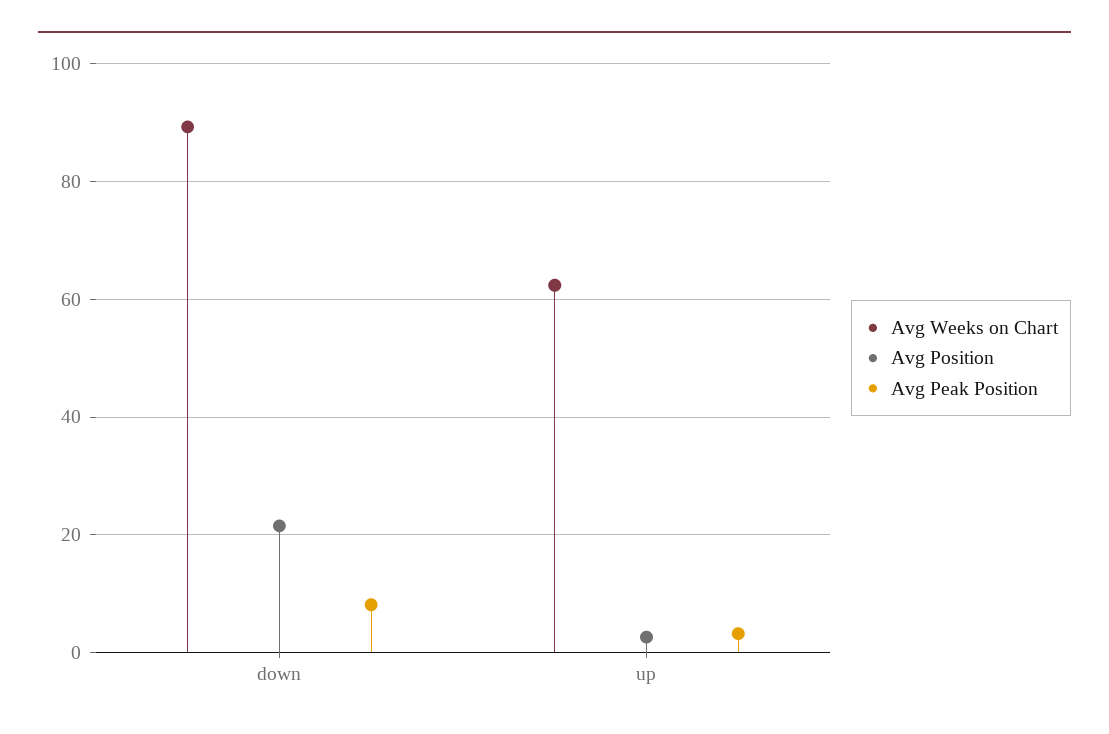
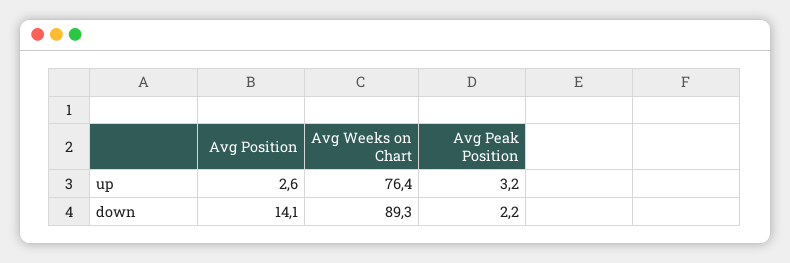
Avg Position, down: 22 -> 14.1
Avg Peak Position, down: 8 -> 2.2
Avg Weeks on Chart, up: 62 -> 76.4

